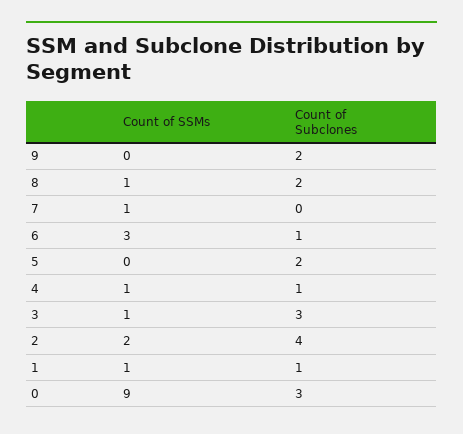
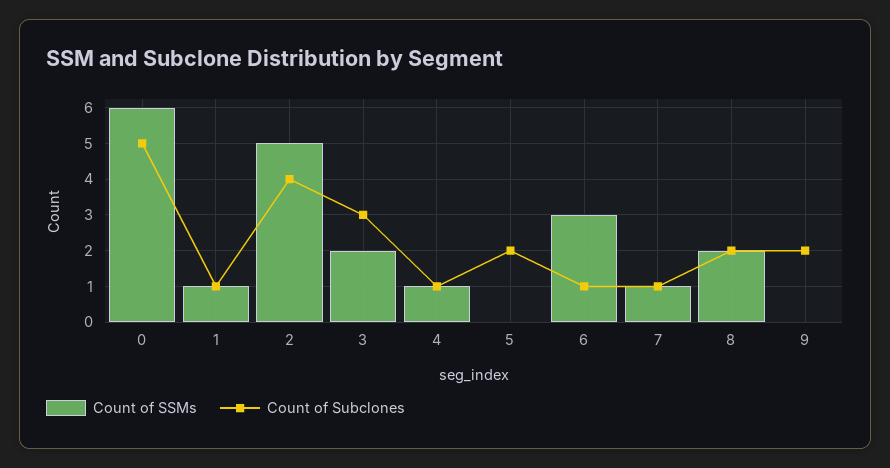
Count of SSMs, 8: 1 -> 2
Count of Subclones, 7: 0 -> 1
Count of SSMs, 3: 1 -> 2
Count of SSMs, 2: 2 -> 5
Count of SSMs, 0: 9 -> 6
Count of Subclones, 0: 3 -> 5

